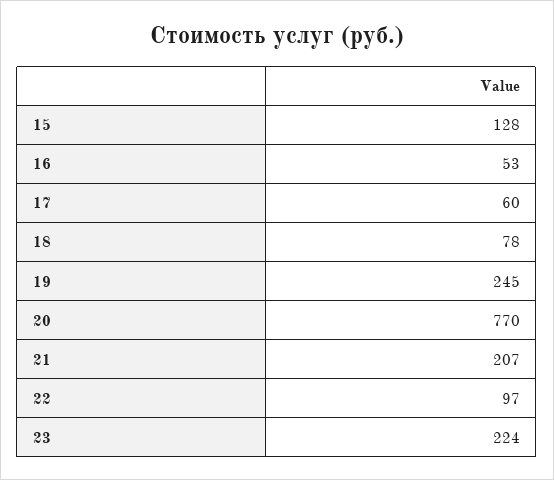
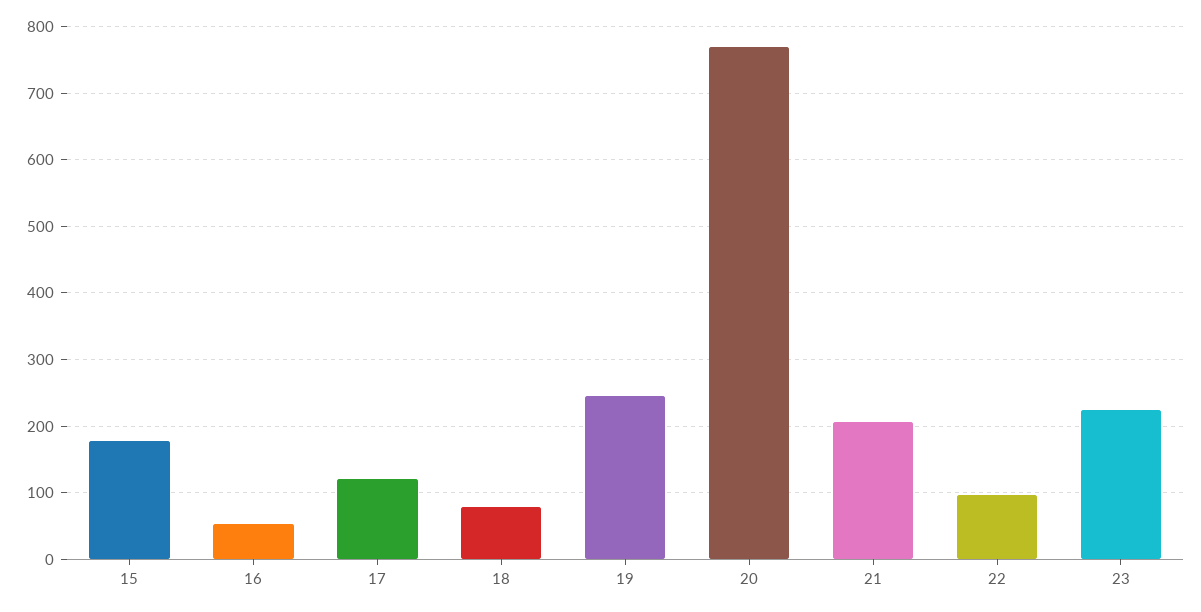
15: 128 -> 180
17: 60 -> 120

